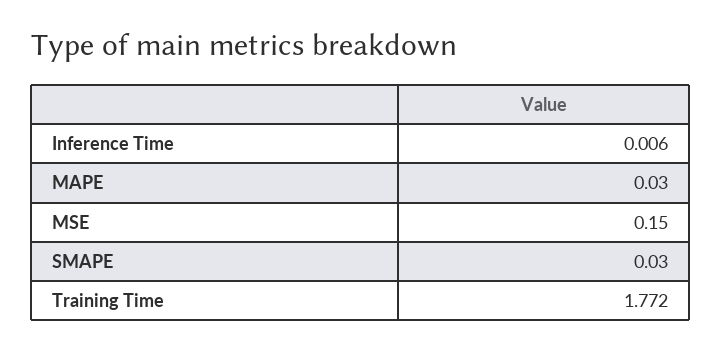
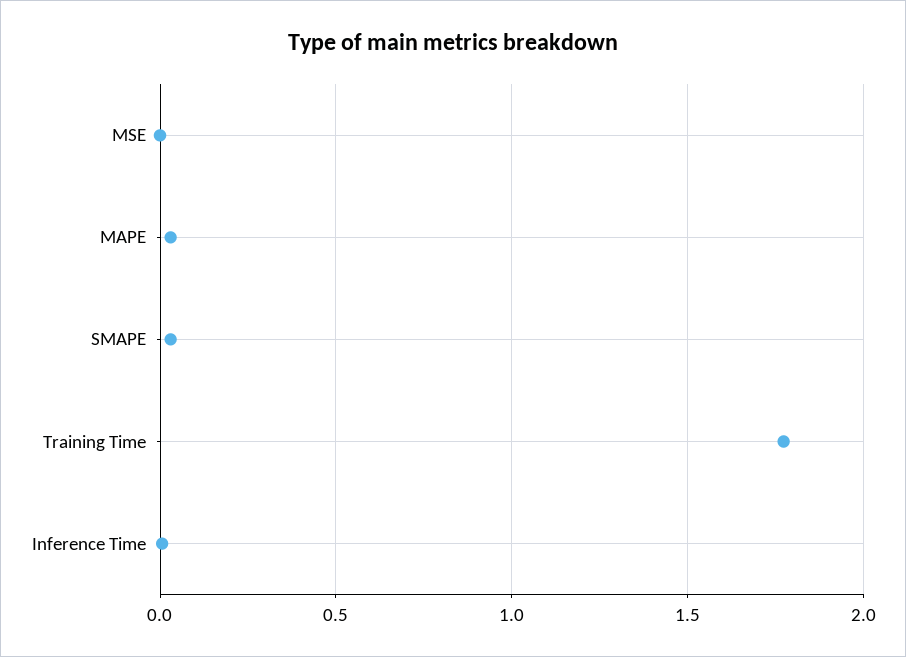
MSE: 0.15 -> 0

